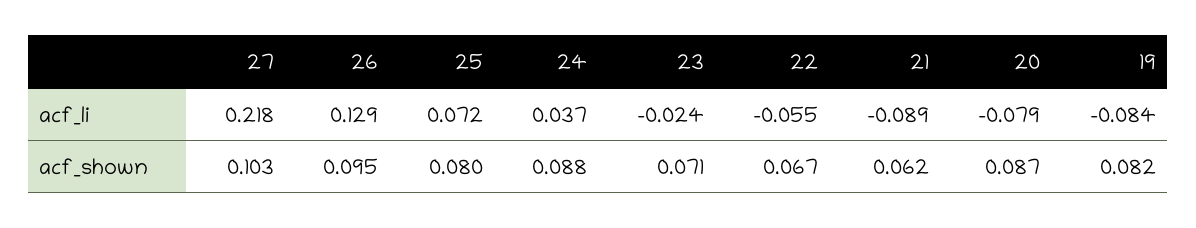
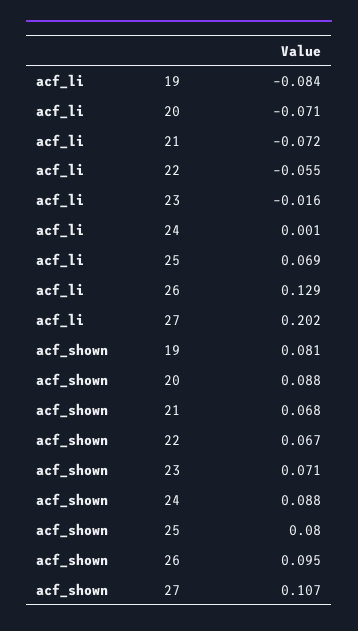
27, acf_li: 0.218 -> 0.202
25, acf_li: 0.072 -> 0.069
24, acf_li: 0.037 -> 0.001
23, acf_li: -0.024 -> -0.016
21, acf_li: -0.089 -> -0.072
20, acf_li: -0.079 -> -0.071
27, acf_shown: 0.103 -> 0.107
21, acf_shown: 0.062 -> 0.068
20, acf_shown: 0.087 -> 0.088
19, acf_shown: 0.082 -> 0.081

